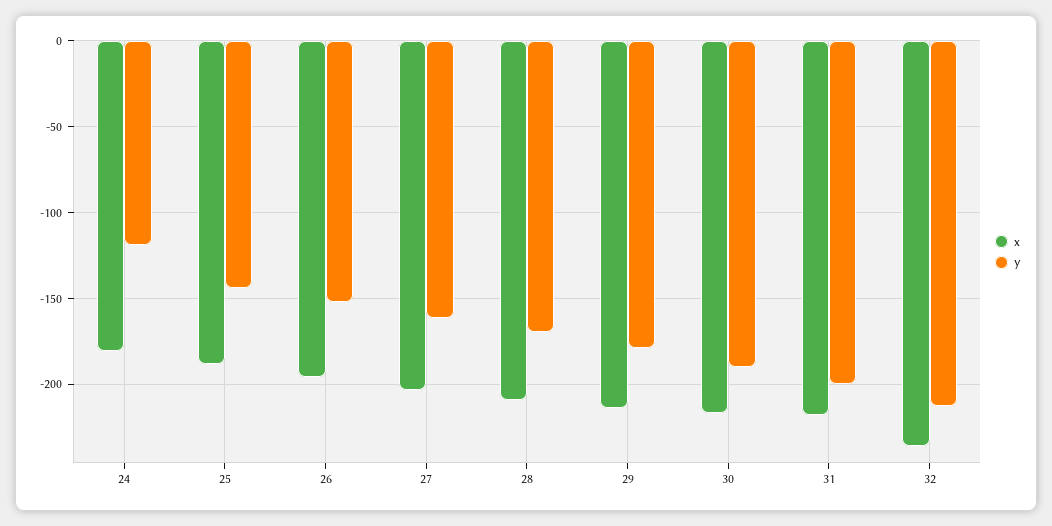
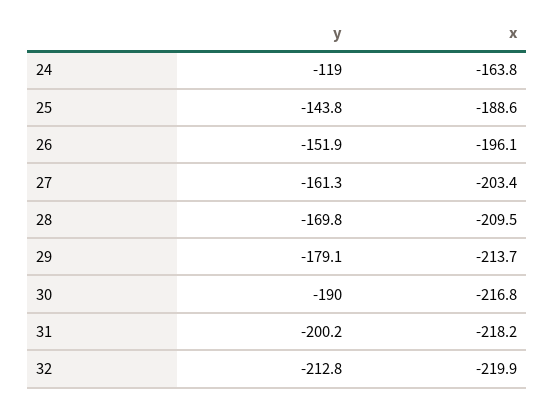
x, 24: -180 -> -163.8
x, 32: -235 -> -219.9

